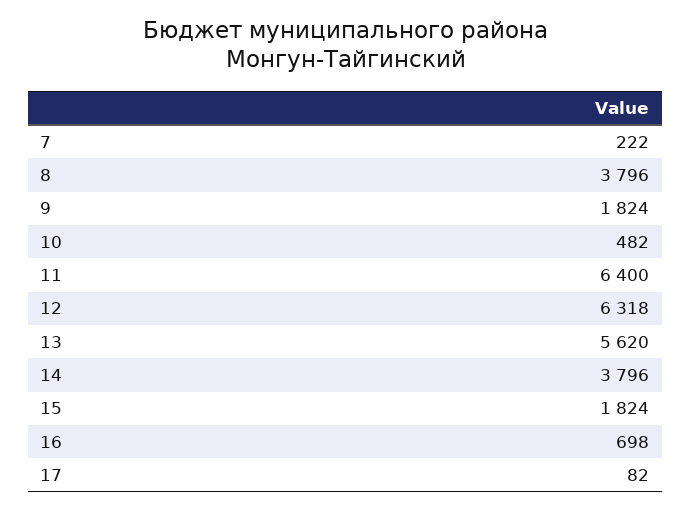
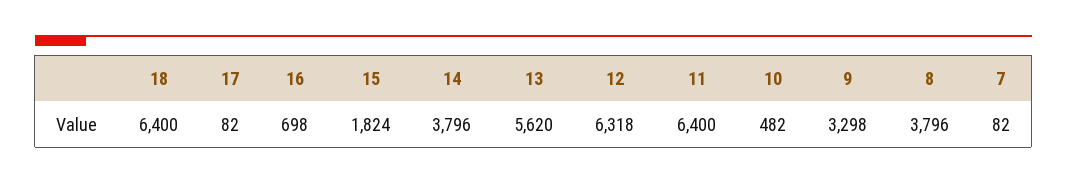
7: 222 -> 82
9: 1824 -> 3298
18: none -> 6400

